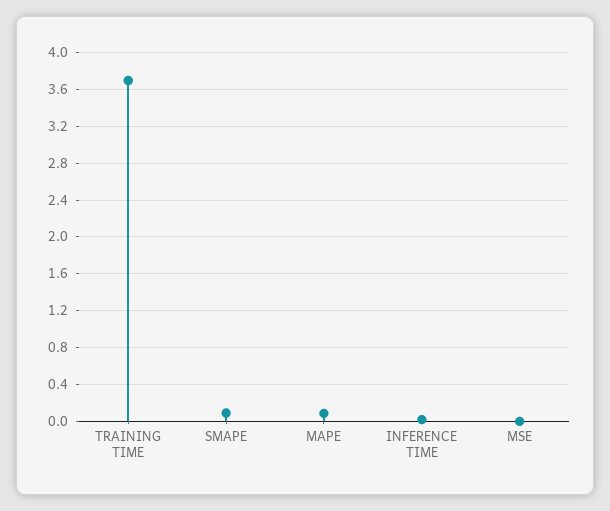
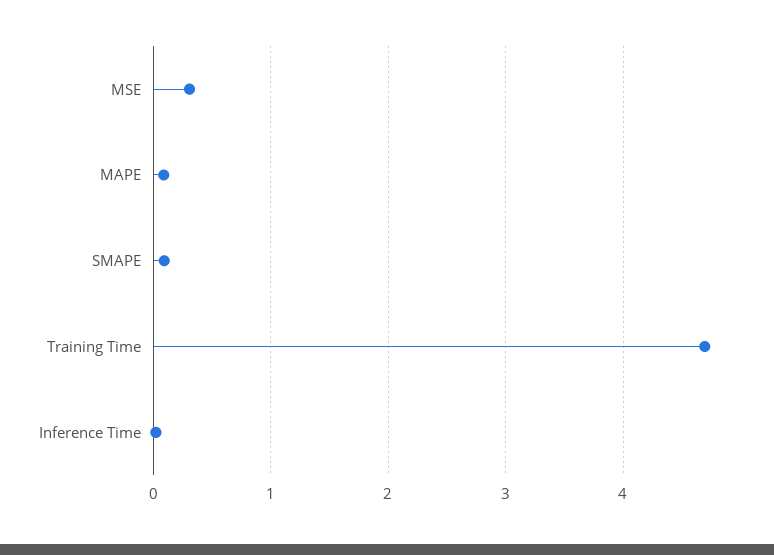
TRAINING TIME: 3.7 -> 4.7
MSE: 0 -> 0.3

